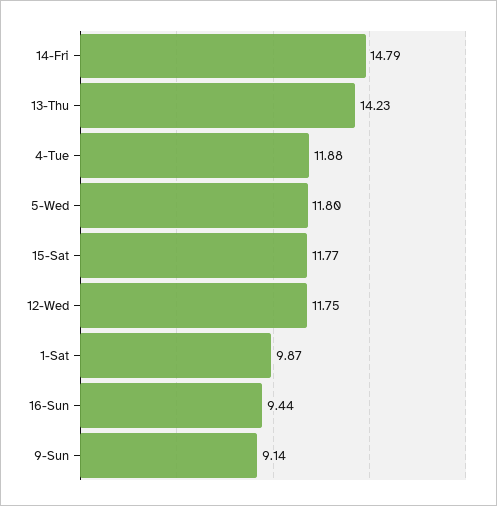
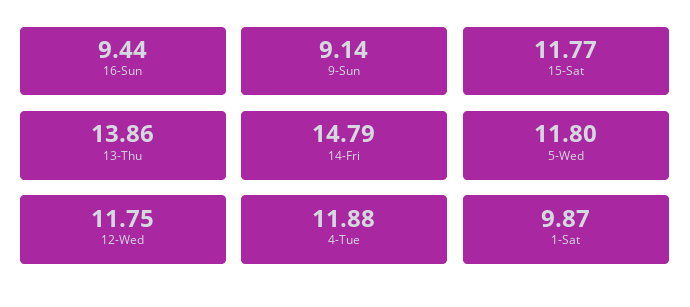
13-Thu: 14.23 -> 13.86

